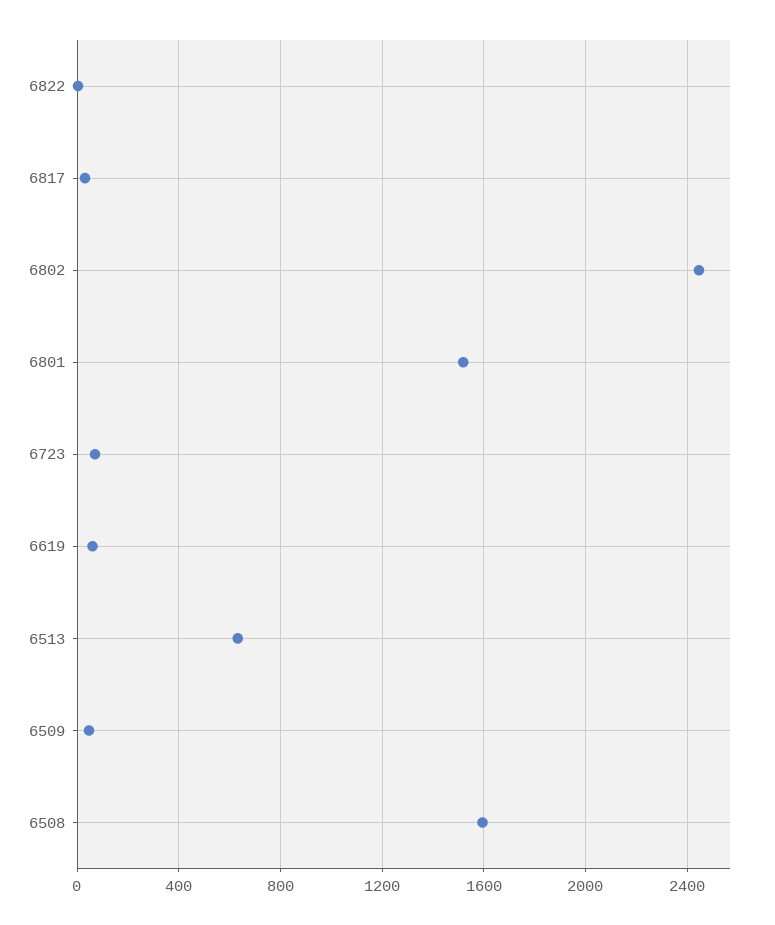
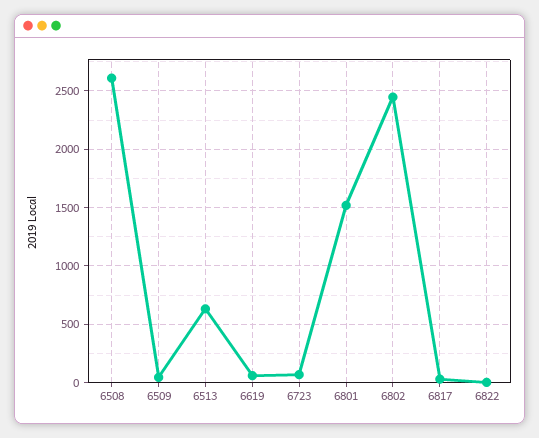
6508: 1600 -> 2600

